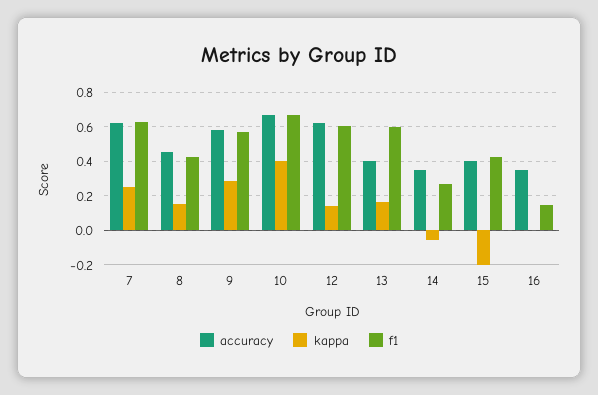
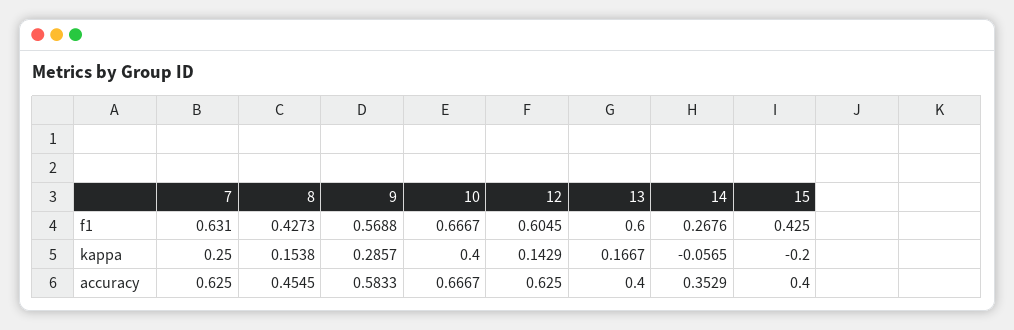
accuracy, 16: 0.35 -> none
kappa, 16: 0 -> none
f1, 16: 0.15 -> none

